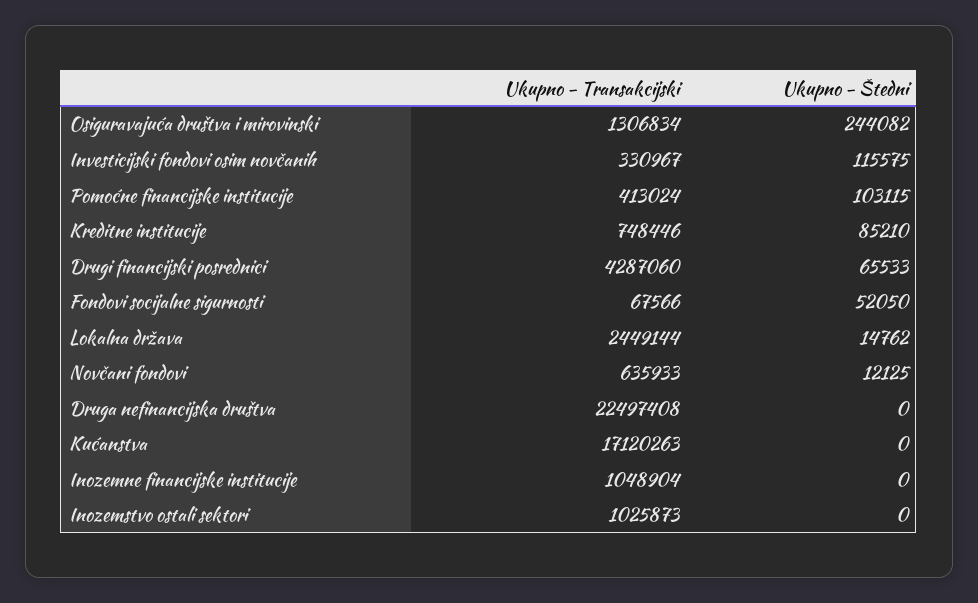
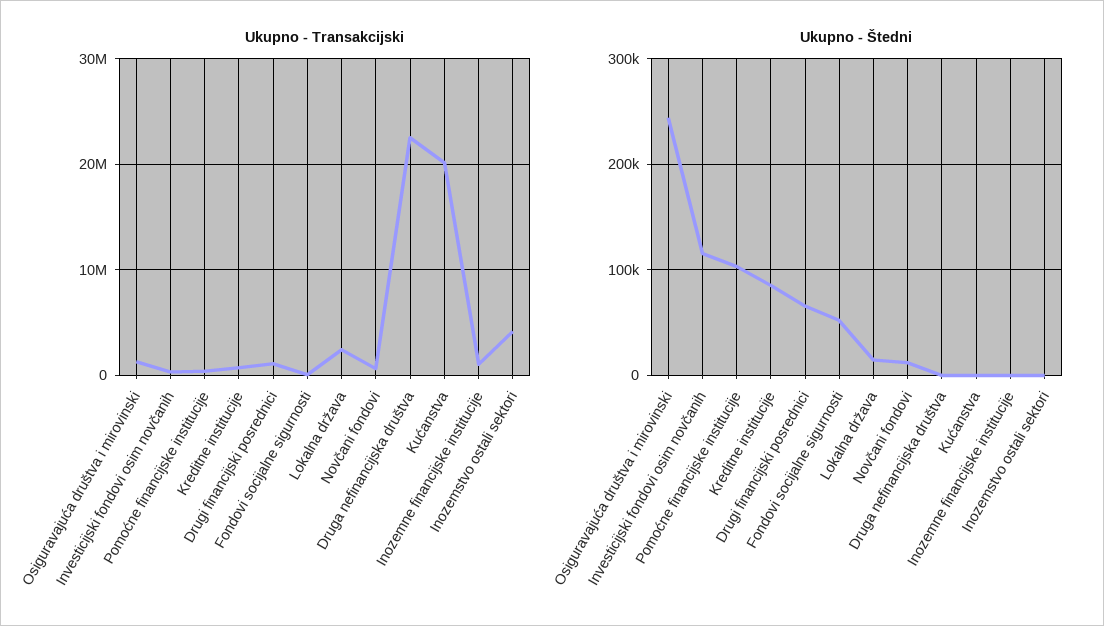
Ukupno - Transakcijski, Drugi financijski posrednici: 4287060 -> 1000000
Ukupno - Transakcijski, Kućanstva: 17120263 -> 20000000
Ukupno - Transakcijski, Inozemstvo ostali sektori: 1025873 -> 4000000

